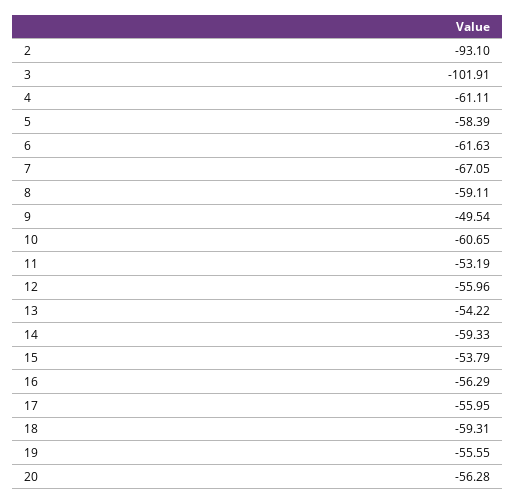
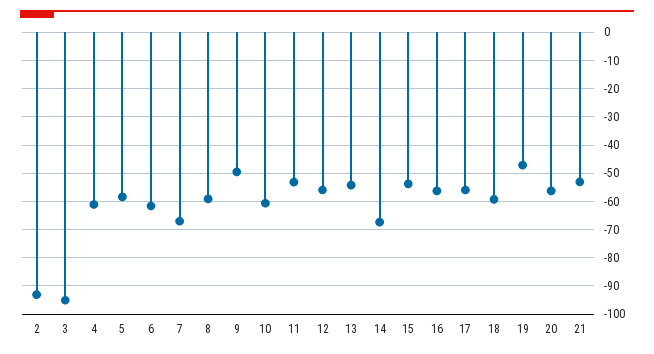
3: -101.91 -> -95
14: -59.33 -> -67.5
19: -55.55 -> -47.5
21: none -> -52.5

